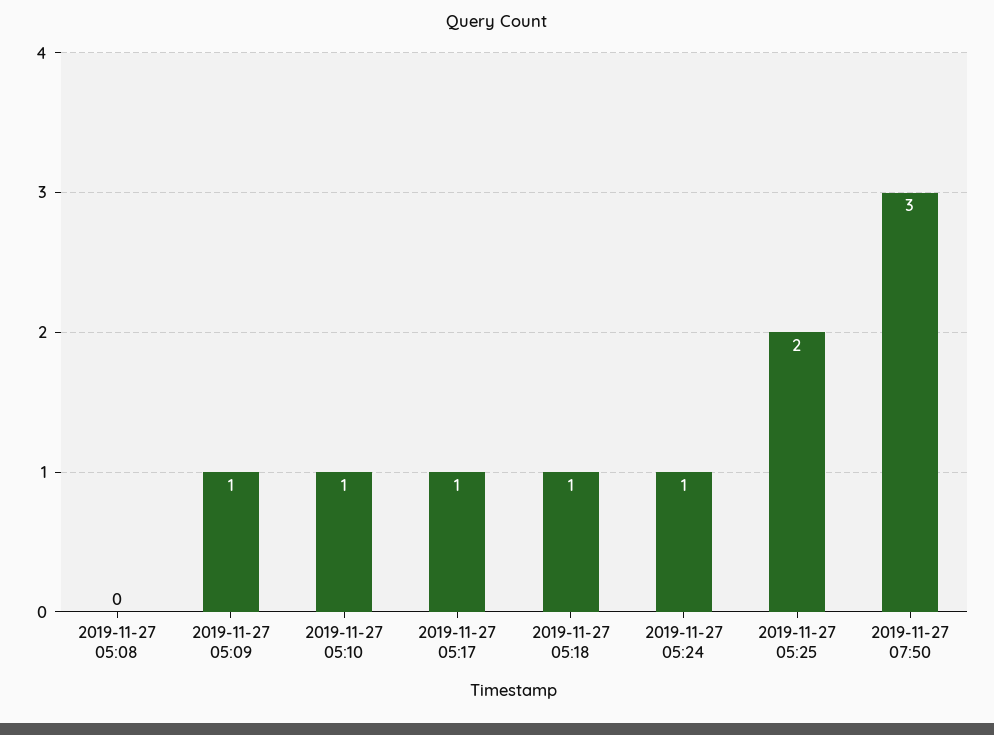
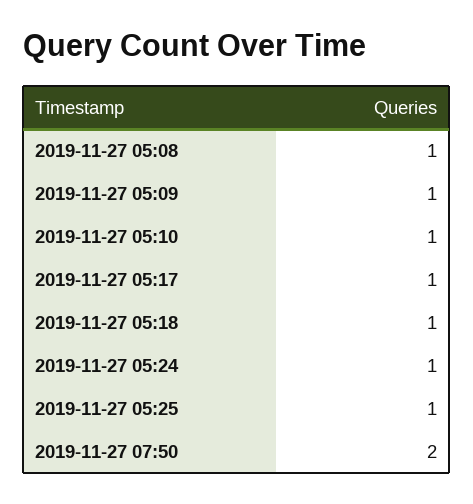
2019-11-27 05:08: 0 -> 1
2019-11-27 05:25: 2 -> 1
2019-11-27 07:50: 3 -> 2

